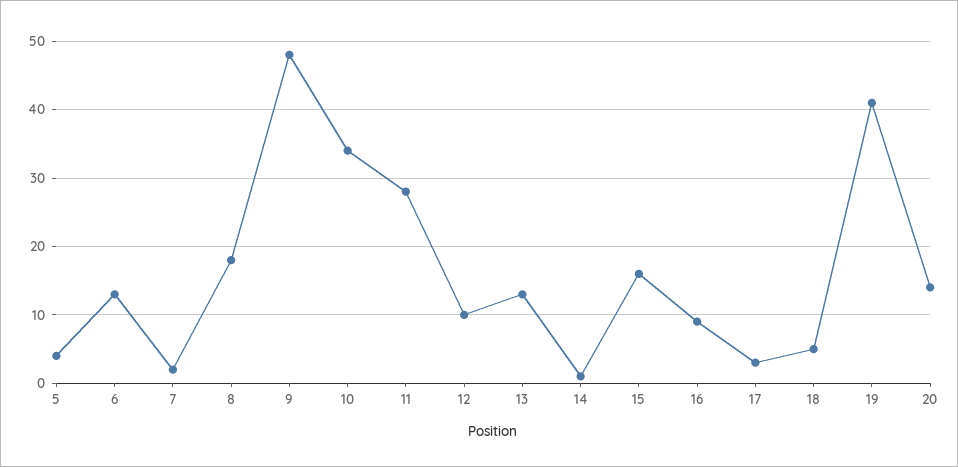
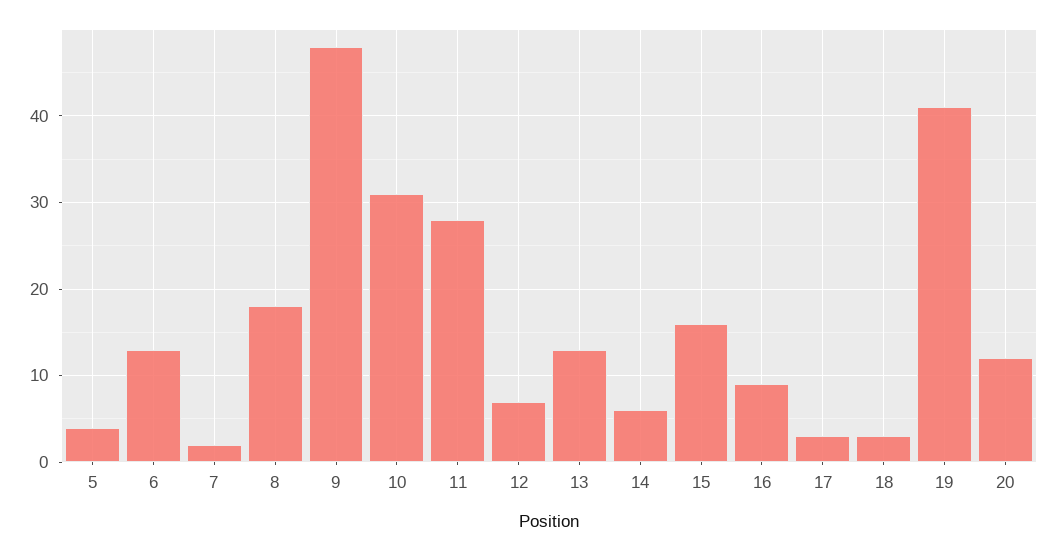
10: 34 -> 31
12: 10 -> 7
14: 1 -> 6
18: 5 -> 3
20: 14 -> 12

